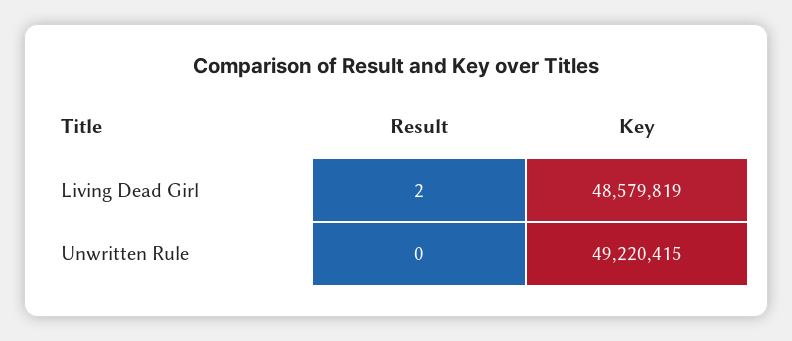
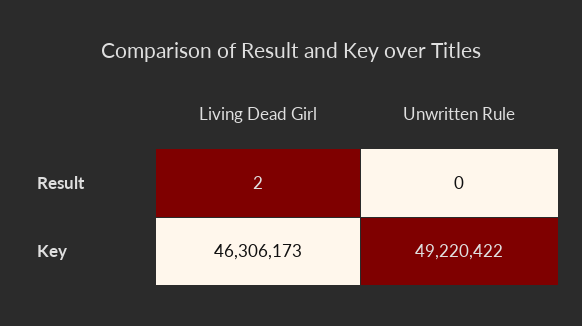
Key, Living Dead Girl: 48579819 -> 46306173
Key, Unwritten Rule: 49220415 -> 49220422

